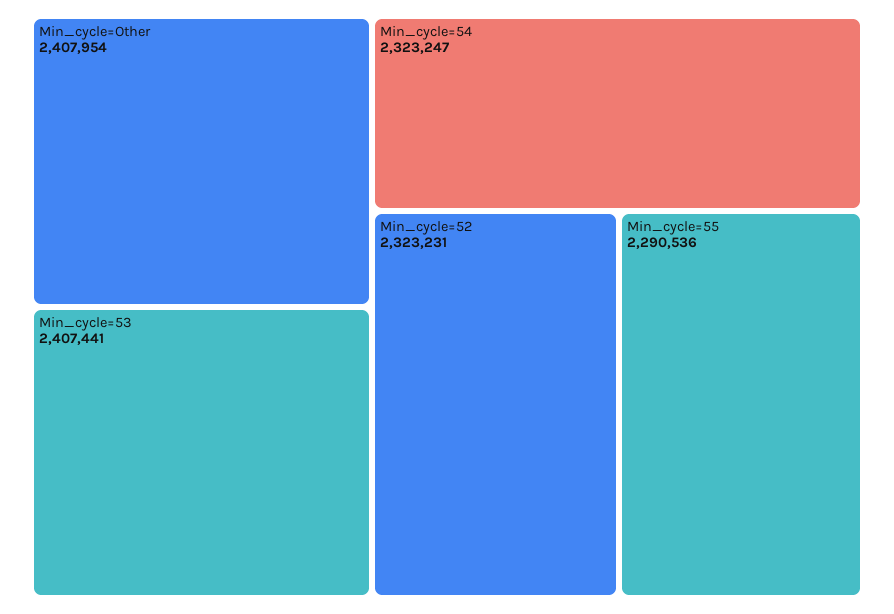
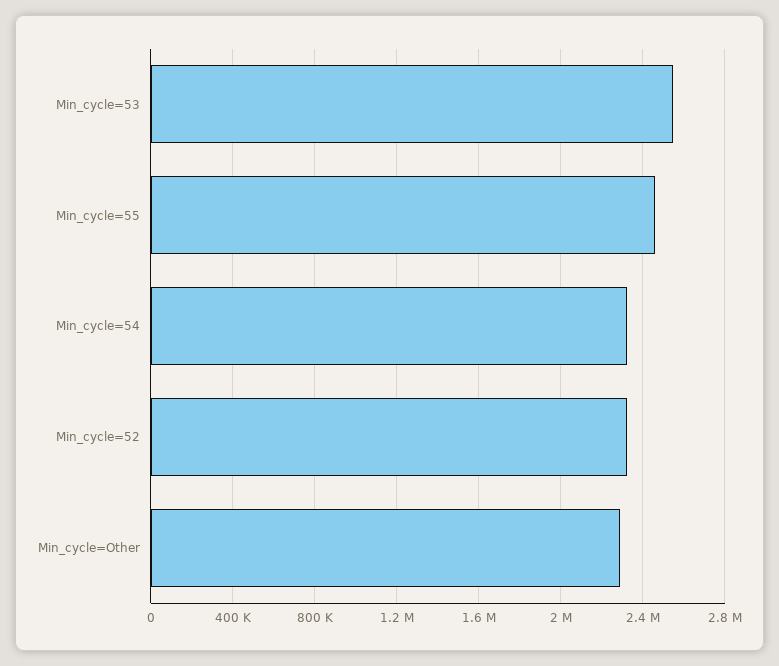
Min_cycle=Other: 2407954 -> 2300000
Min_cycle=53: 2407441 -> 2550000
Min_cycle=55: 2290536 -> 2450000

